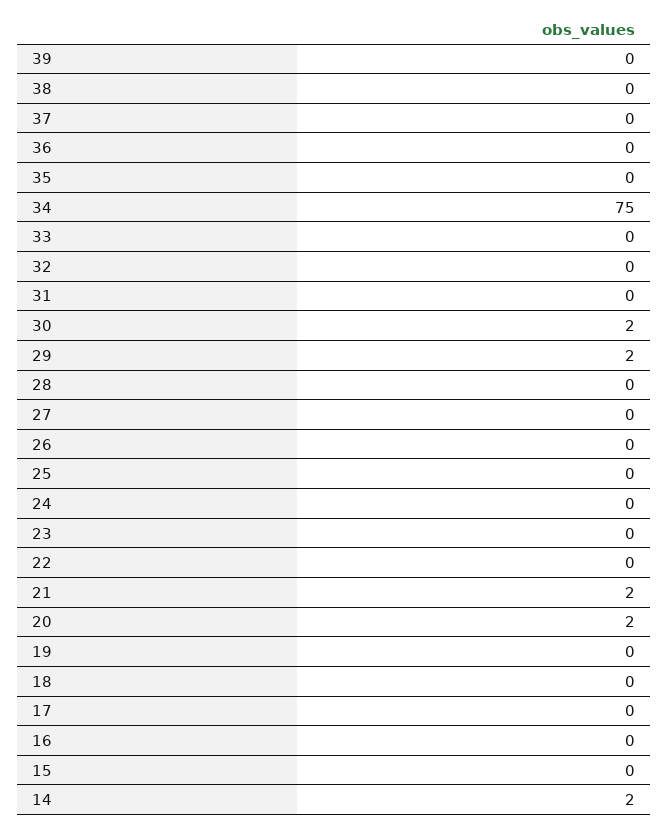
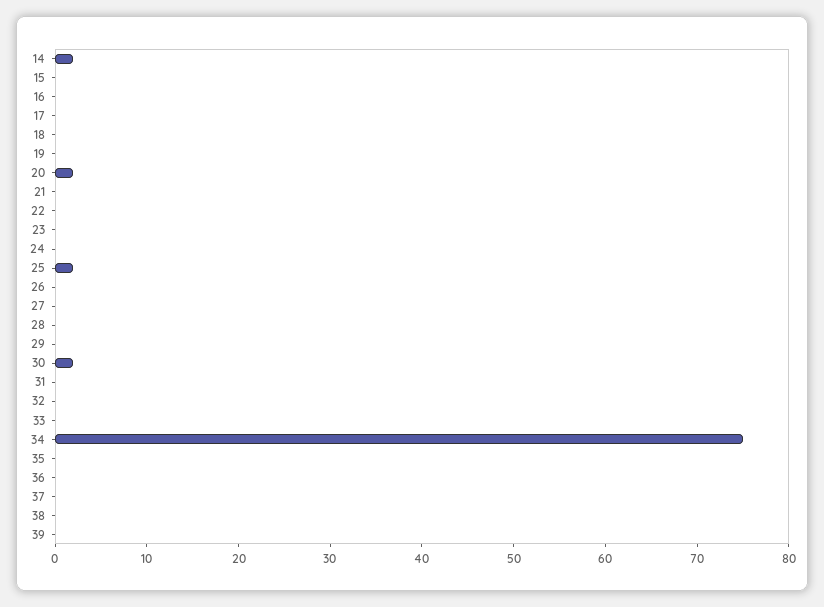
29: 2 -> 0
25: 0 -> 2
21: 2 -> 0

